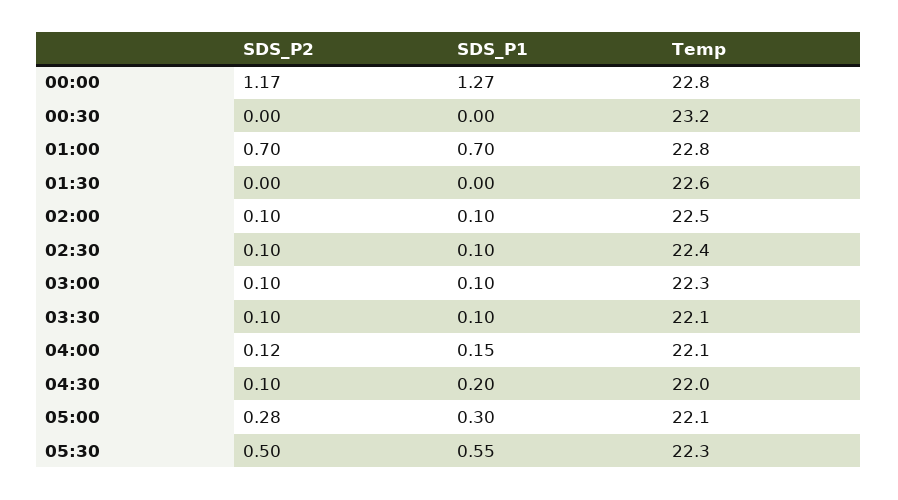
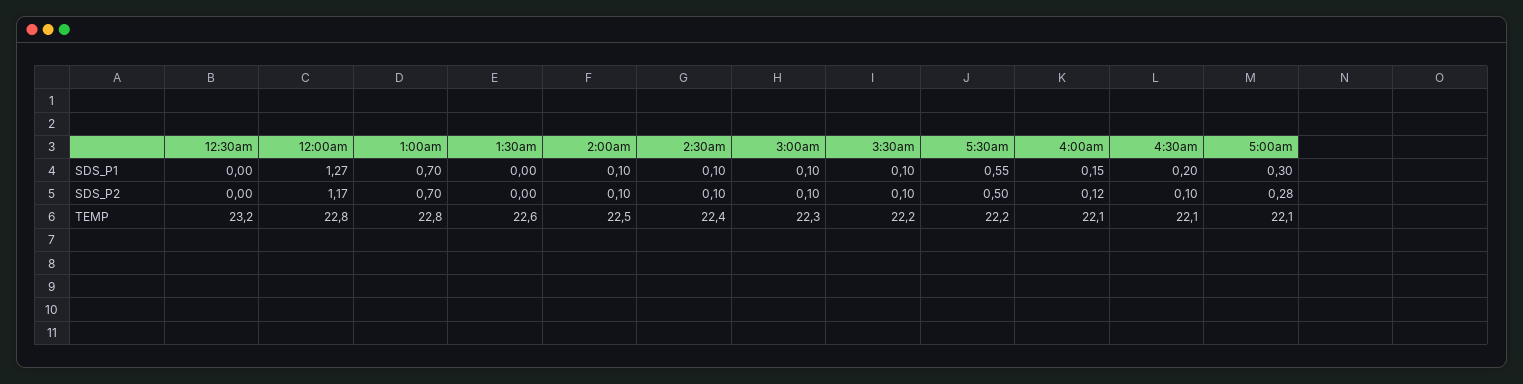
Temp, 03:30: 22.1 -> 22.2
Temp, 04:30: 22 -> 22.1
Temp, 05:30: 22.3 -> 22.2

